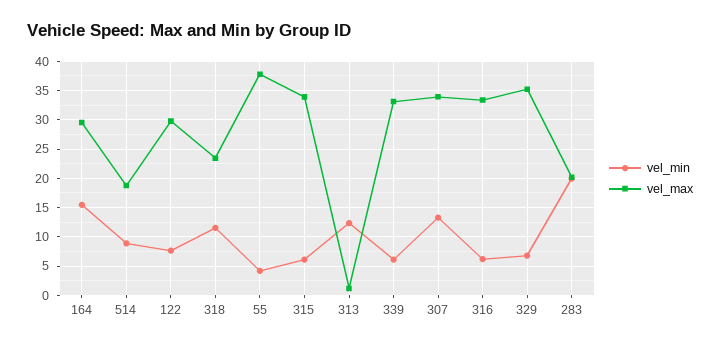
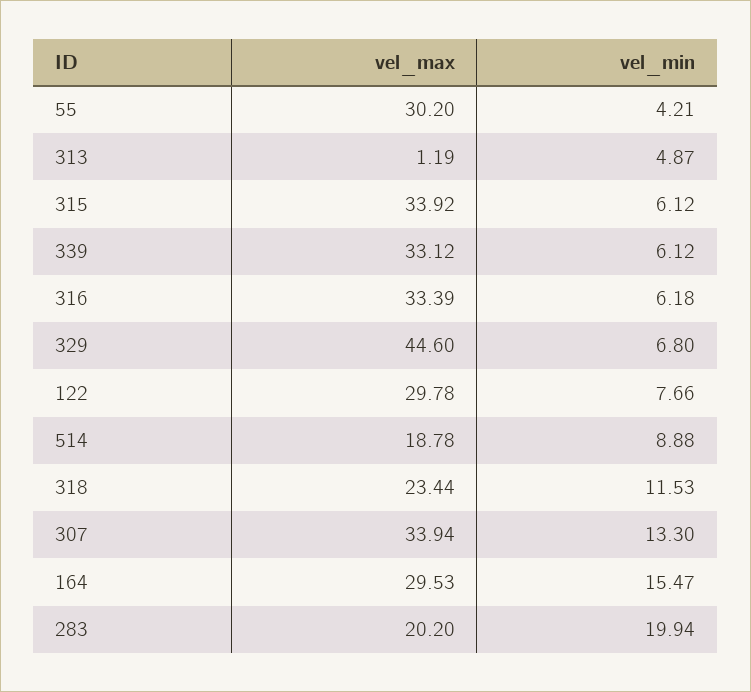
vel_max, 55: 37.5 -> 30.2
vel_min, 313: 12.5 -> 4.87
vel_max, 329: 35 -> 44.6

